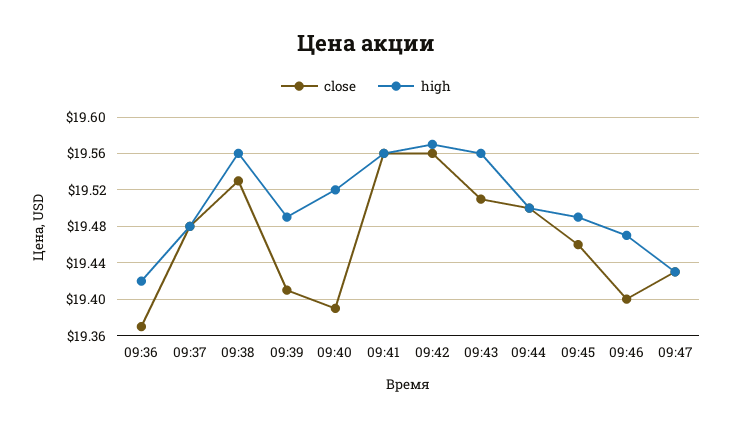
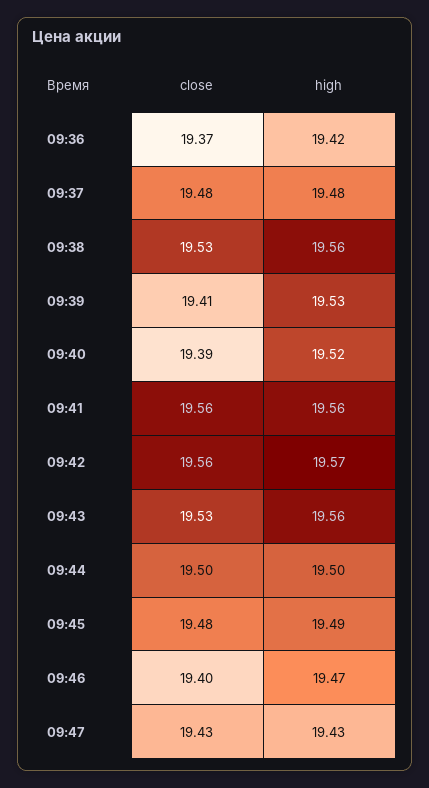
high, 09:39: 19.49 -> 19.53
close, 09:43: 19.51 -> 19.53
close, 09:45: 19.46 -> 19.48

